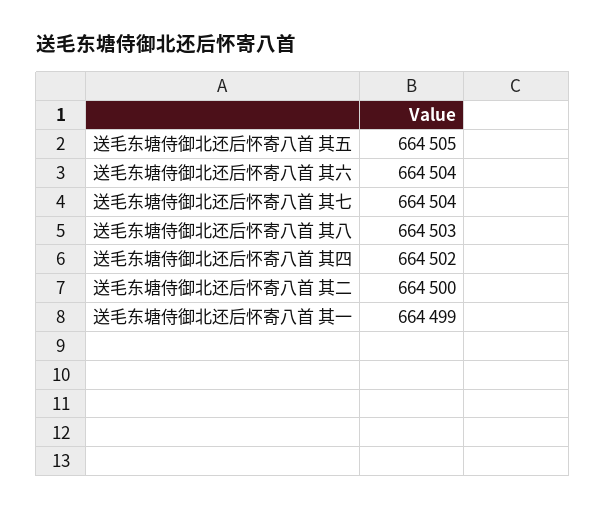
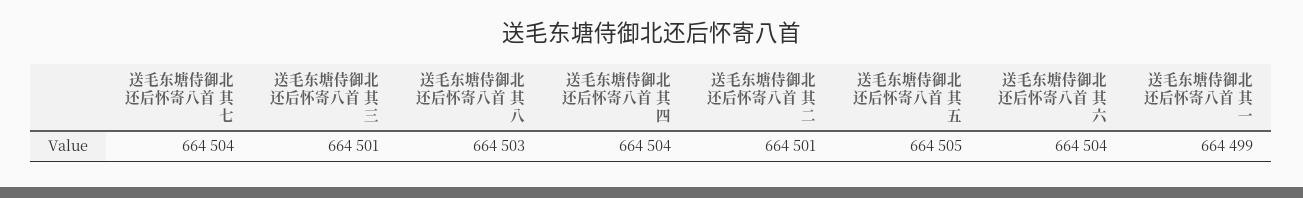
送毛东塘侍御北还后怀寄八首 其四: 664502 -> 664504
送毛东塘侍御北还后怀寄八首 其二: 664500 -> 664501
送毛东塘侍御北还后怀寄八首 其三: none -> 664501

